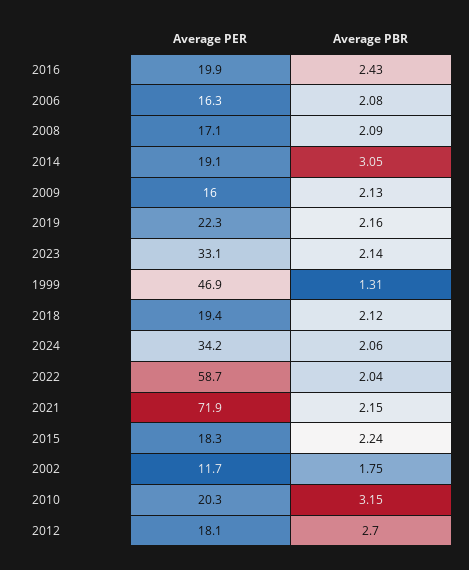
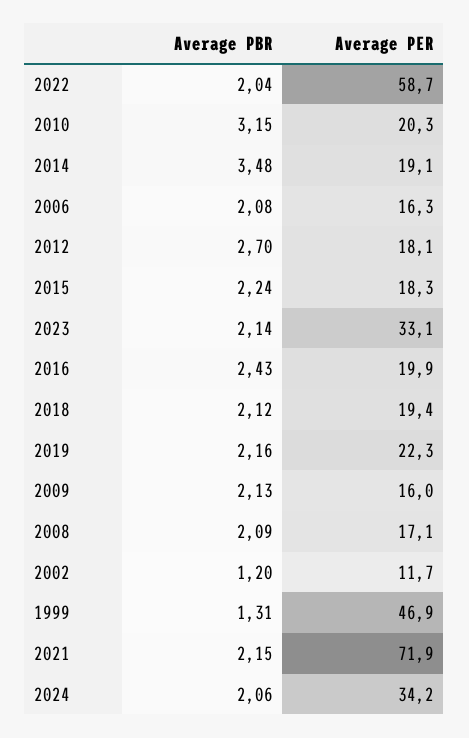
Average PBR, 2014: 3.05 -> 3.48
Average PBR, 2002: 1.75 -> 1.2

